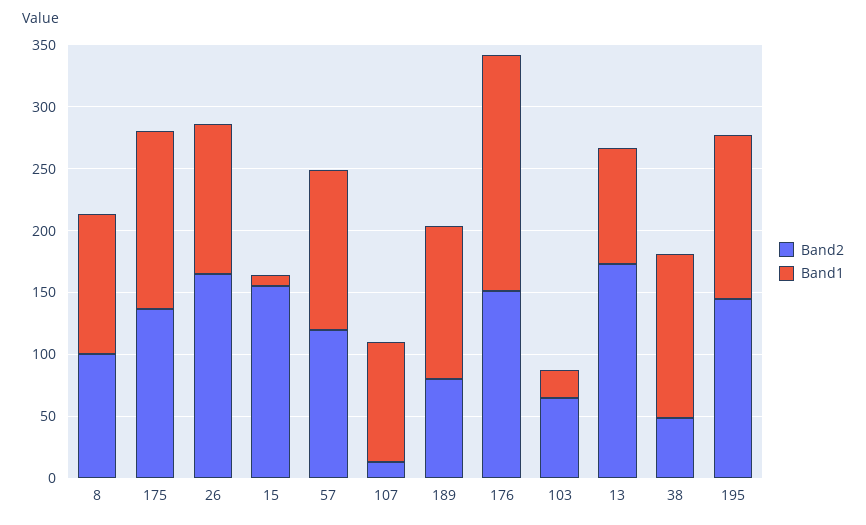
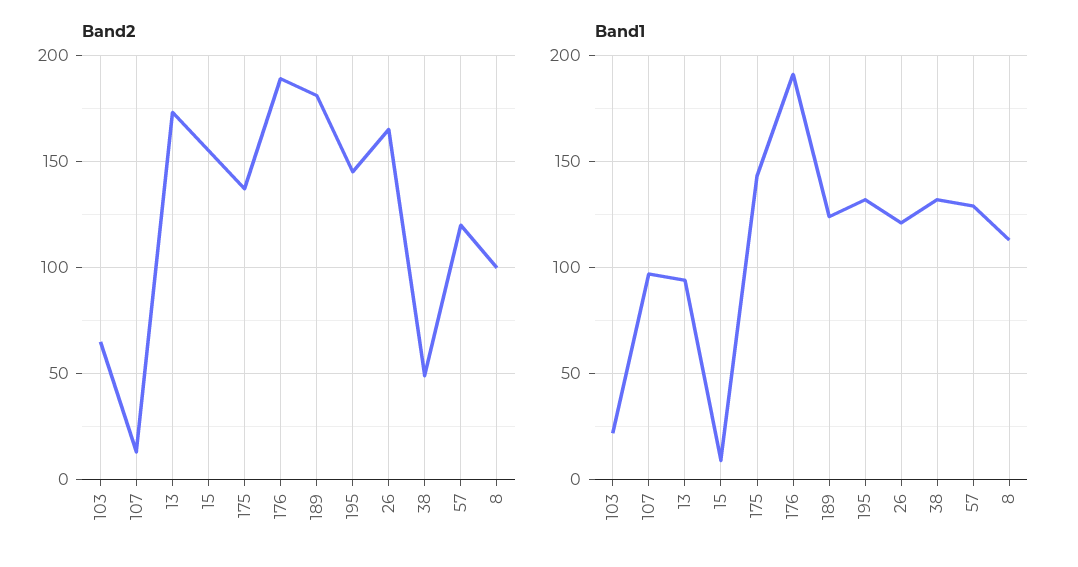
Band2, 189: 80 -> 180
Band2, 176: 150 -> 190

